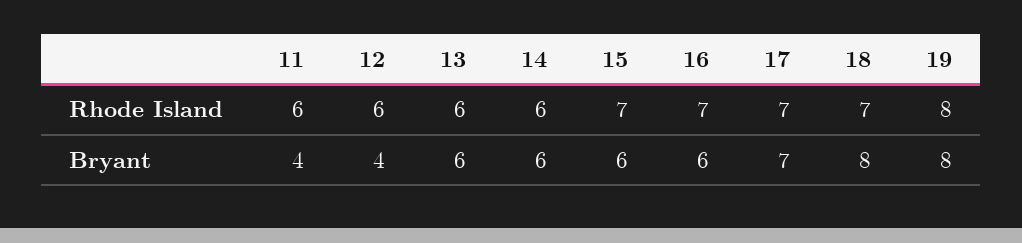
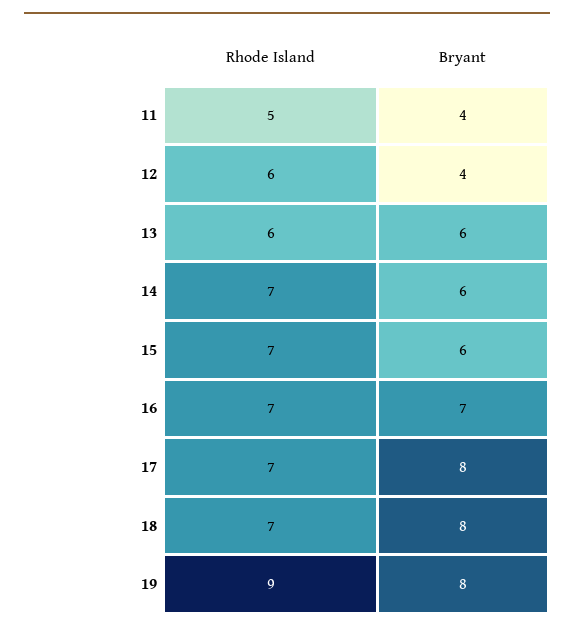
11, Rhode Island: 6 -> 5
14, Rhode Island: 6 -> 7
19, Rhode Island: 8 -> 9
16, Bryant: 6 -> 7
17, Bryant: 7 -> 8

